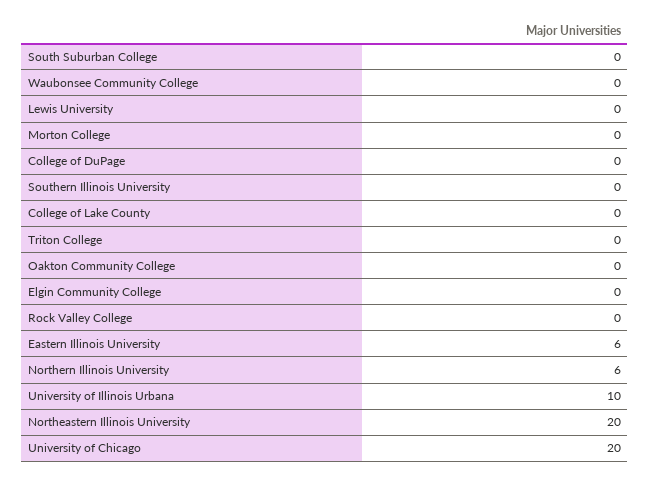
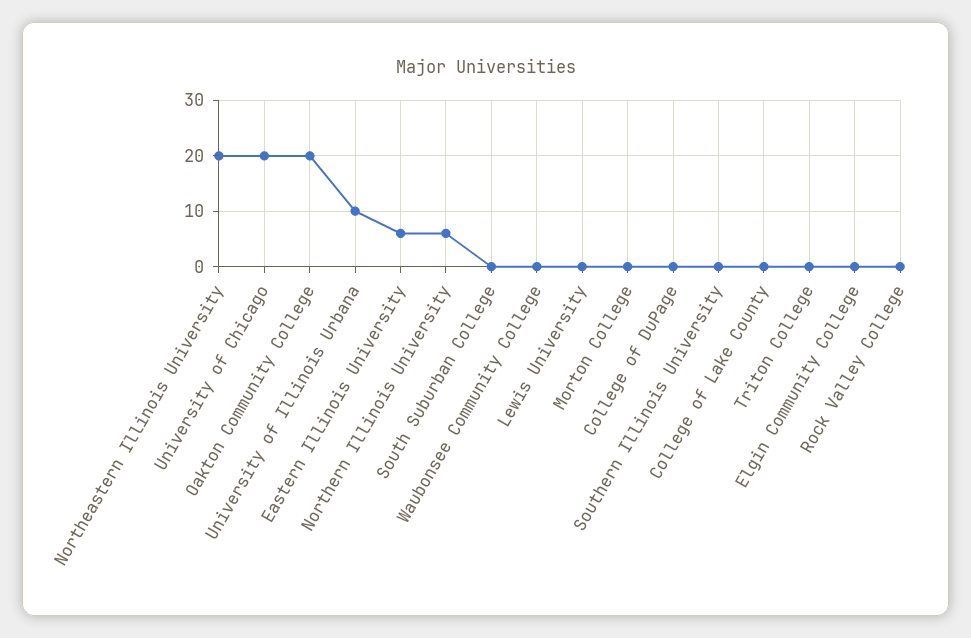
Oakton Community College: 0 -> 20

